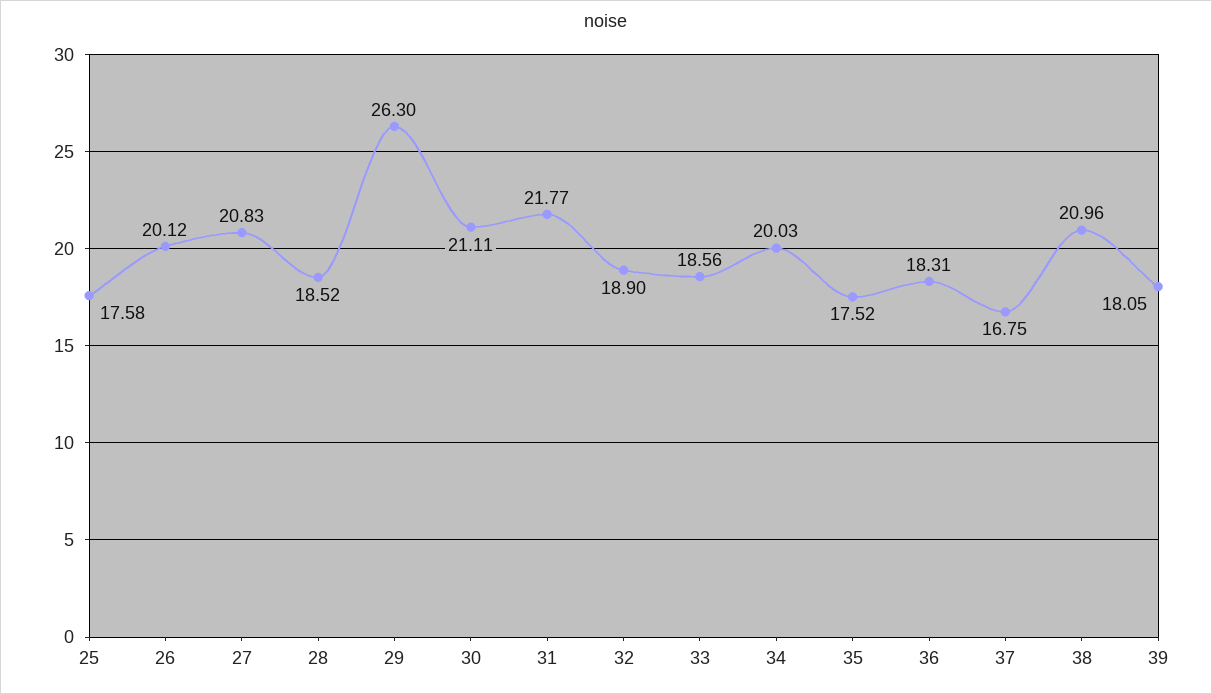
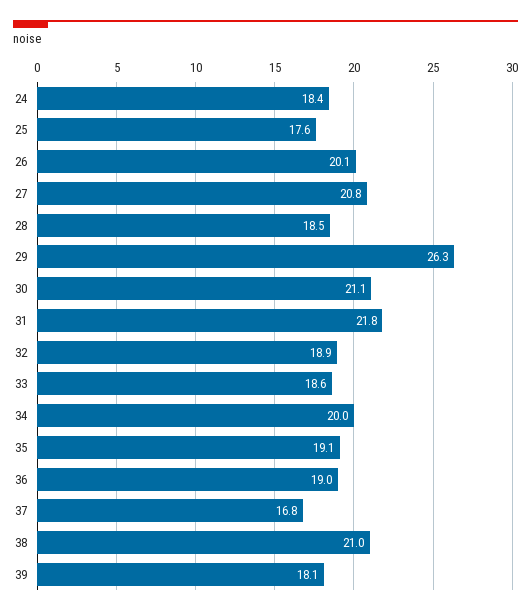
35: 17.52 -> 19.1
36: 18.31 -> 19
24: none -> 18.4

